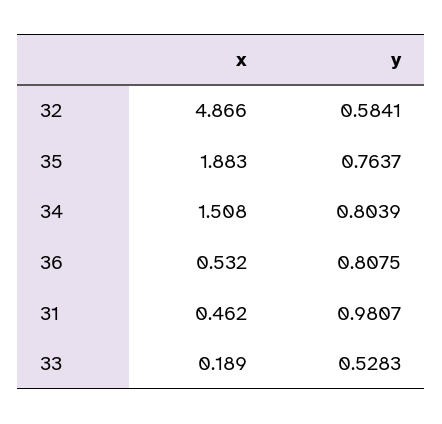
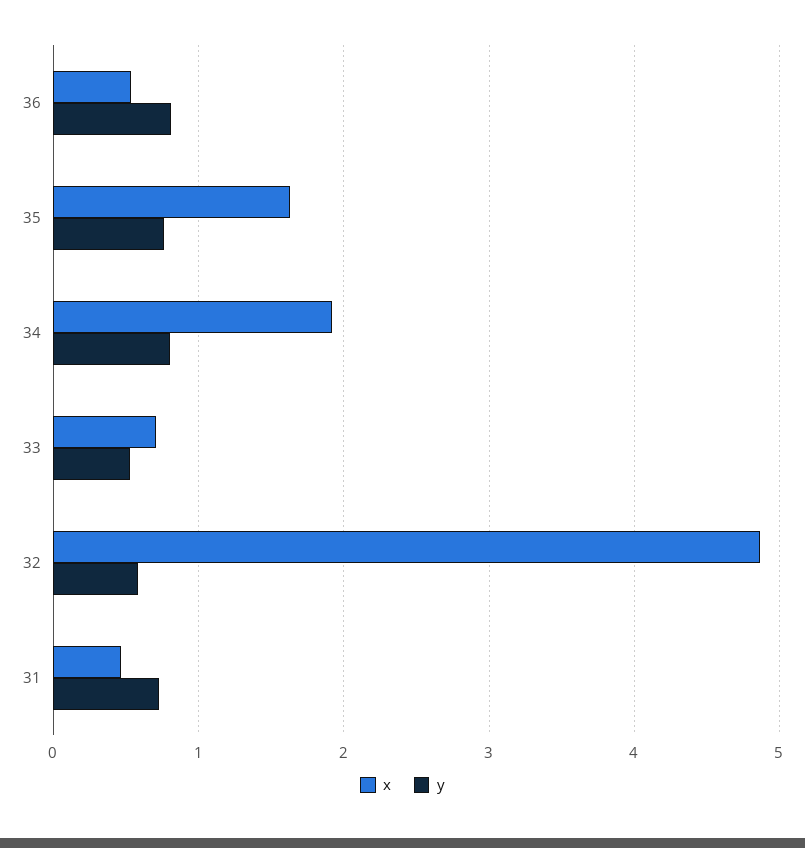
x, 35: 1.883 -> 1.6
x, 34: 1.508 -> 1.9
y, 31: 0.9807 -> 0.7
x, 33: 0.189 -> 0.7

